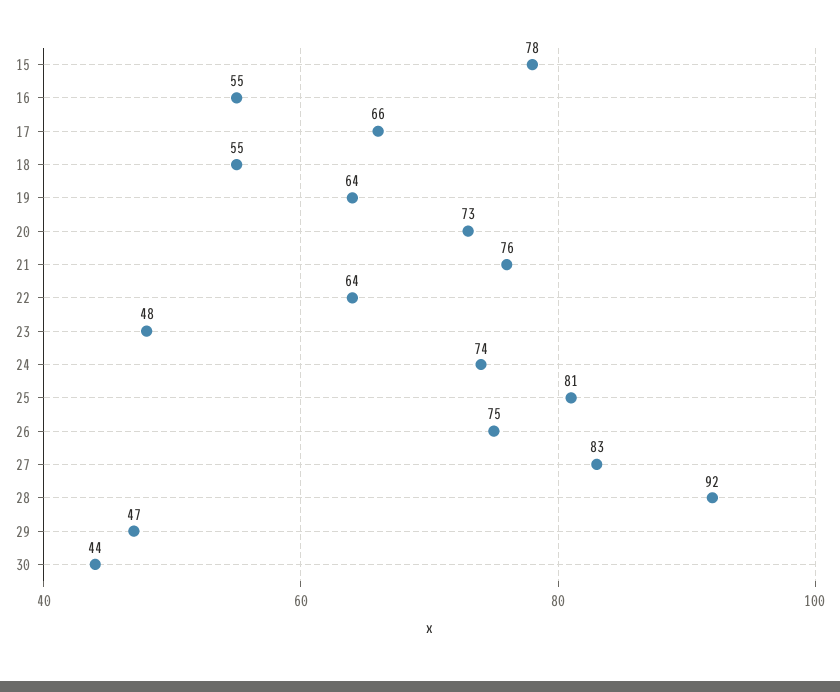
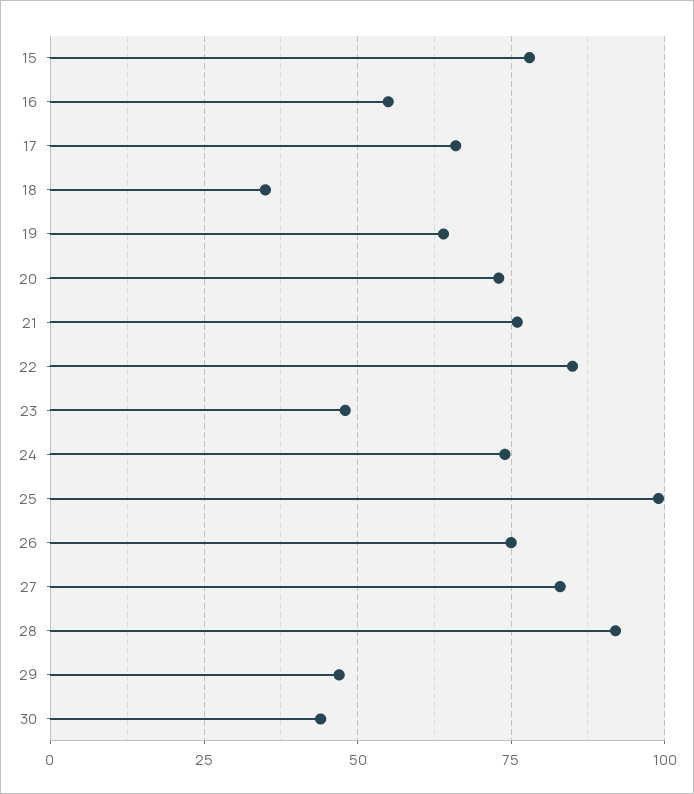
18: 55 -> 35
22: 64 -> 85
25: 81 -> 100

